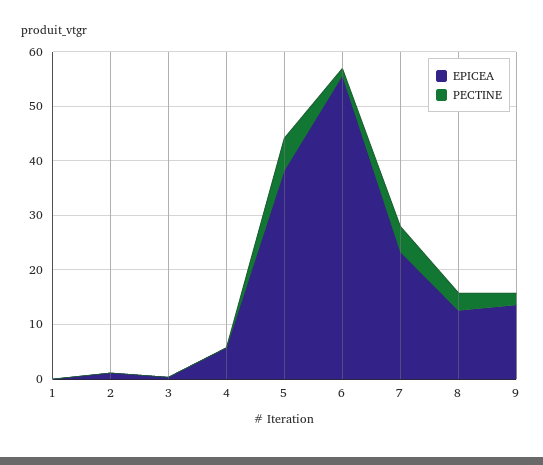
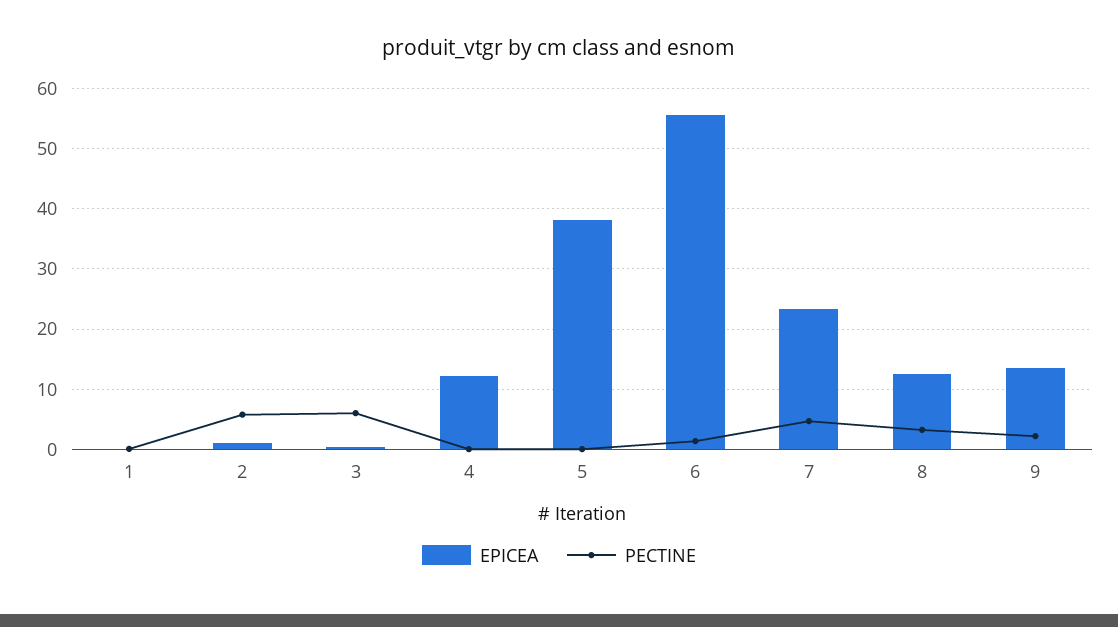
PECTINE, 2: 0 -> 6
PECTINE, 3: 0 -> 6
EPICEA, 4: 6 -> 12
PECTINE, 5: 6 -> 0

